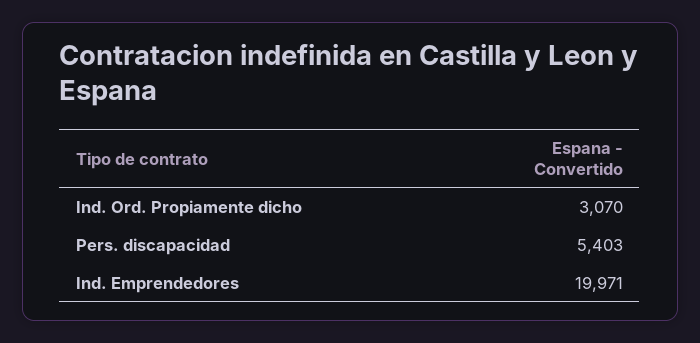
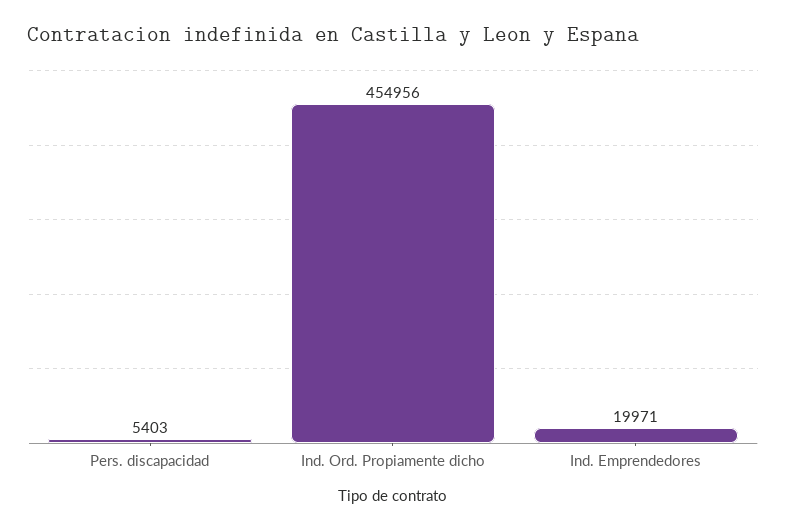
Ind. Ord. Propiamente dicho: 3070 -> 454956

